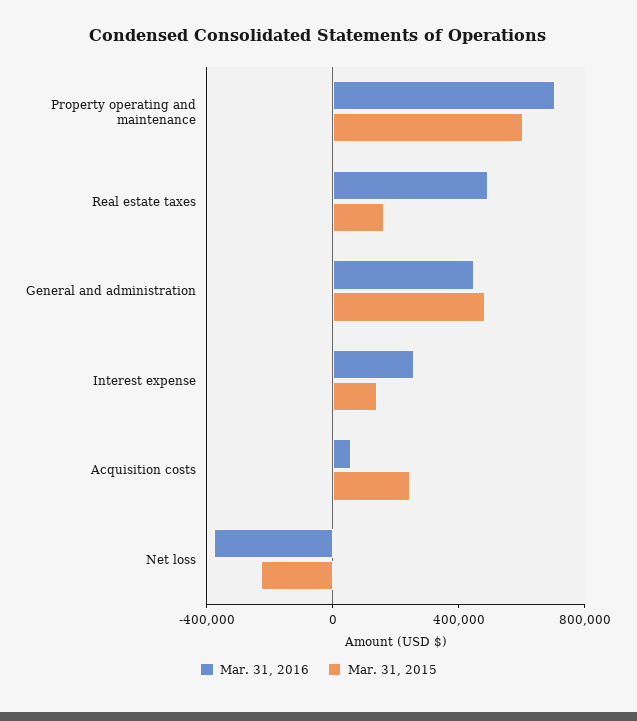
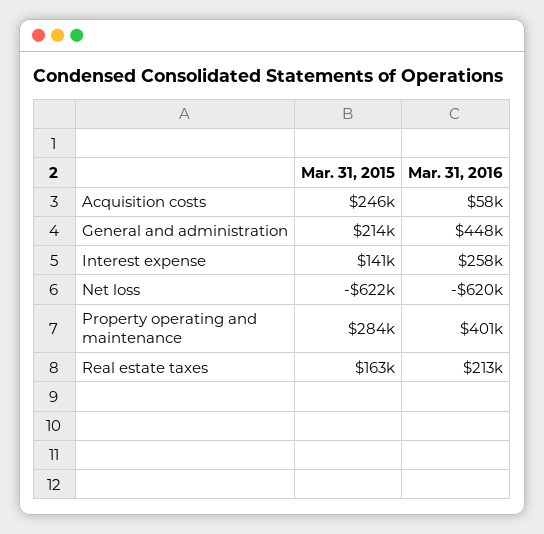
Mar. 31, 2016, Property operating and maintenance: 700000 -> 401000
Mar. 31, 2015, Property operating and maintenance: 600000 -> 284000
Mar. 31, 2016, Real estate taxes: 500000 -> 213000
Mar. 31, 2015, General and administration: 500000 -> 214000
Mar. 31, 2016, Net loss: -400000 -> -620000
Mar. 31, 2015, Net loss: -200000 -> -622000

